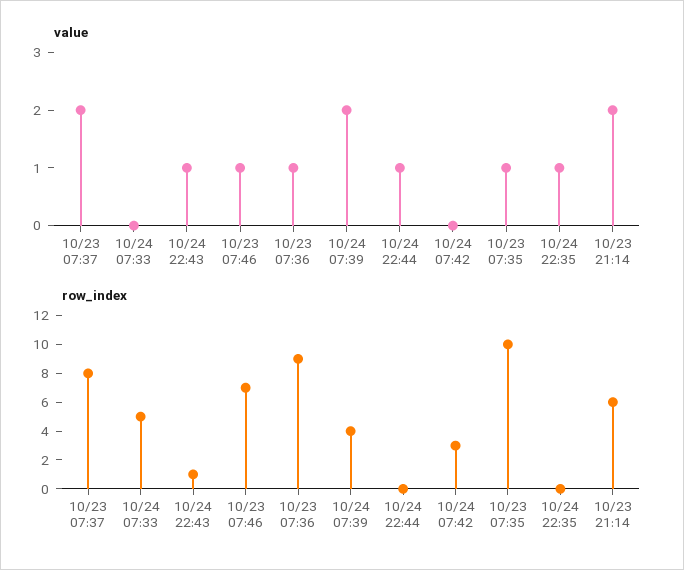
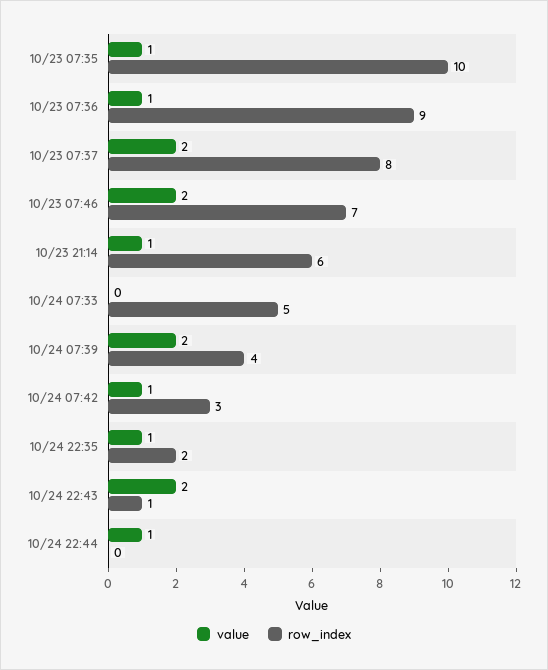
value, 10/24 22:43: 1 -> 2
value, 10/23 07:46: 1 -> 2
value, 10/24 07:42: 0 -> 1
value, 10/23 21:14: 2 -> 1
row_index, 10/24 22:35: 0 -> 2

